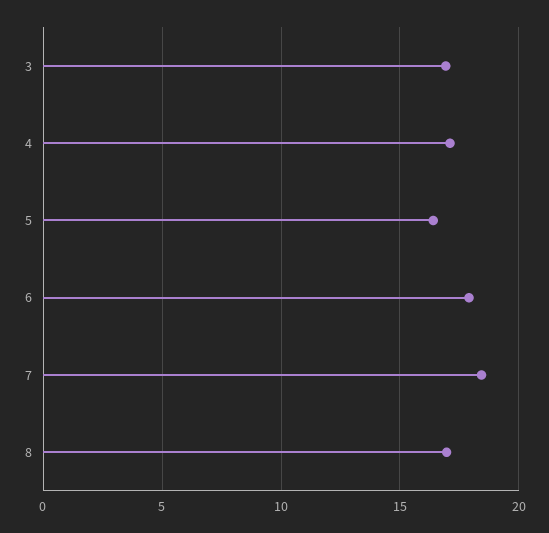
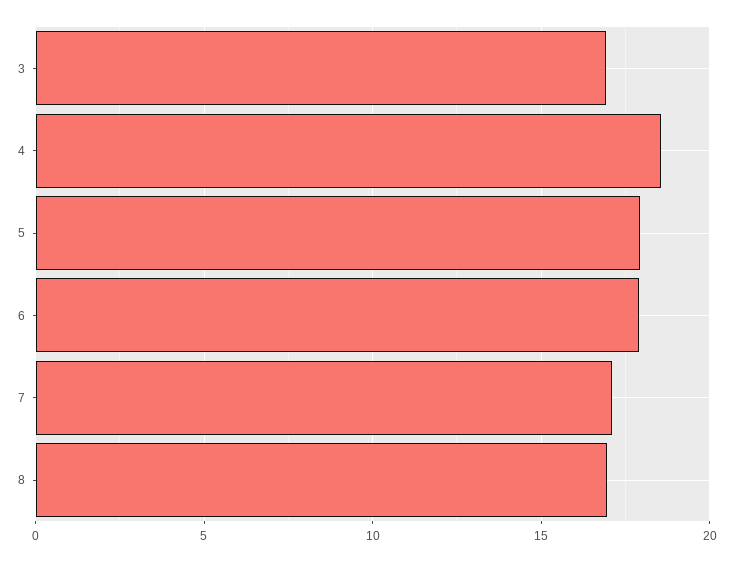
4: 17 -> 18.5
5: 16.5 -> 18
7: 18.5 -> 17

